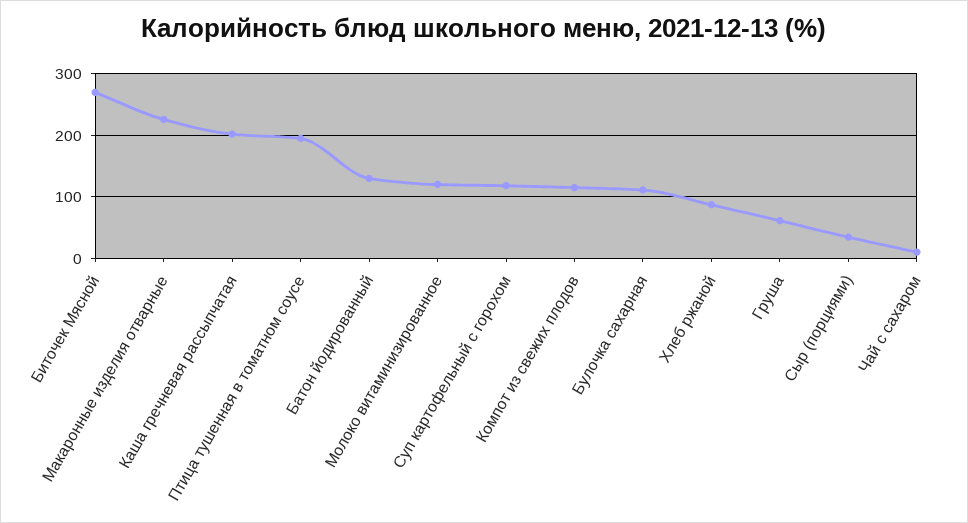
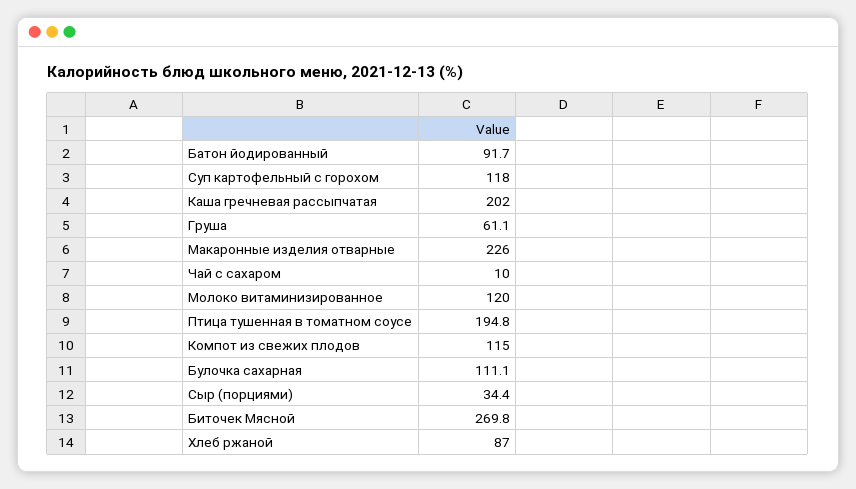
Батон йодированный: 130 -> 91.7

